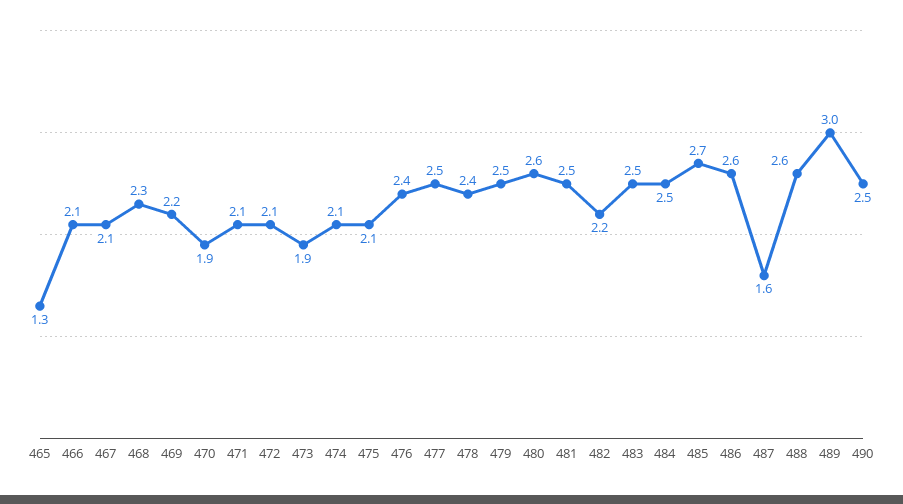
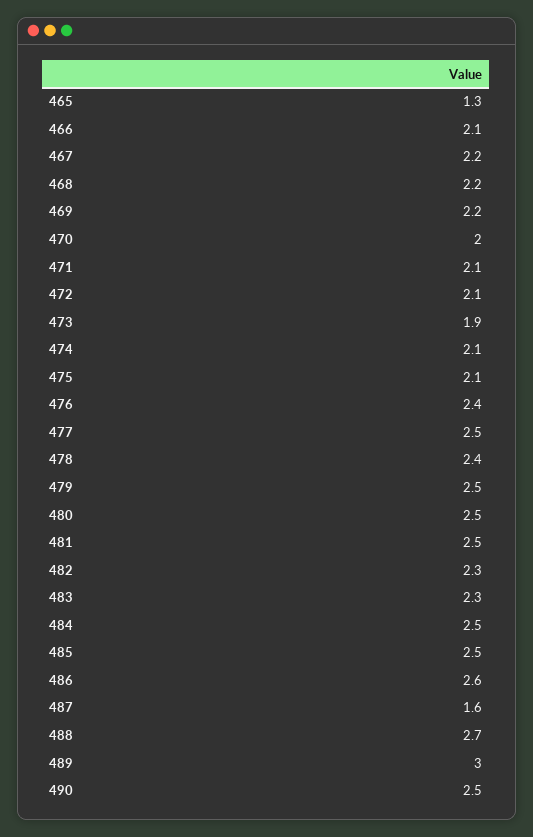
467: 2.1 -> 2.2
468: 2.3 -> 2.2
470: 1.9 -> 2
480: 2.6 -> 2.5
482: 2.2 -> 2.3
483: 2.5 -> 2.3
485: 2.7 -> 2.5
488: 2.6 -> 2.7

